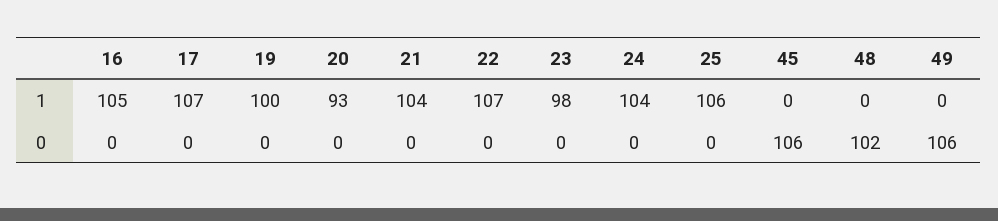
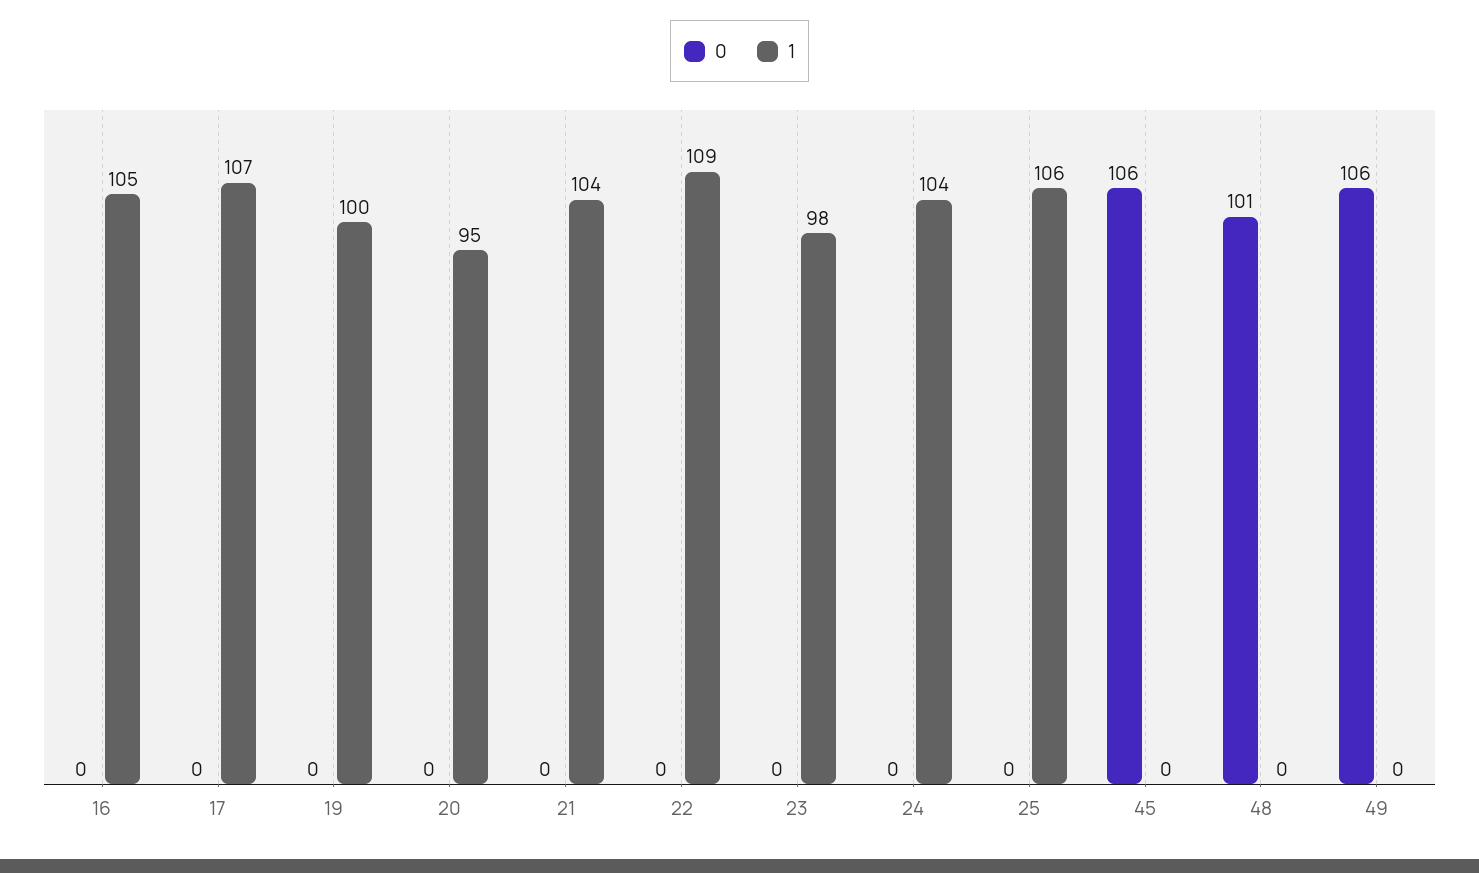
1, 20: 93 -> 95
1, 22: 107 -> 109
0, 48: 102 -> 101

